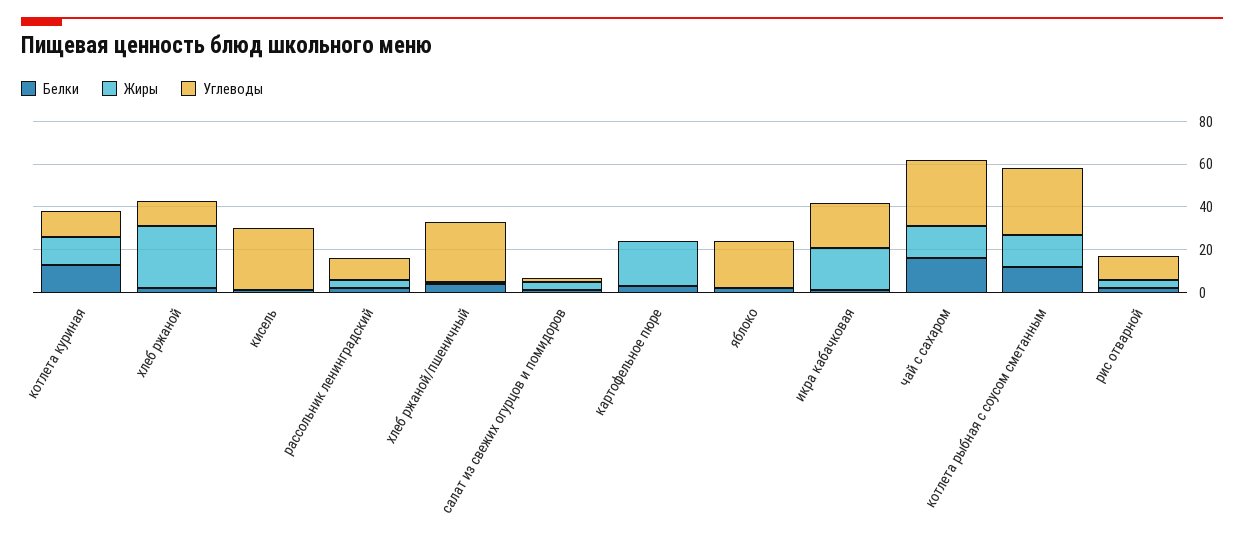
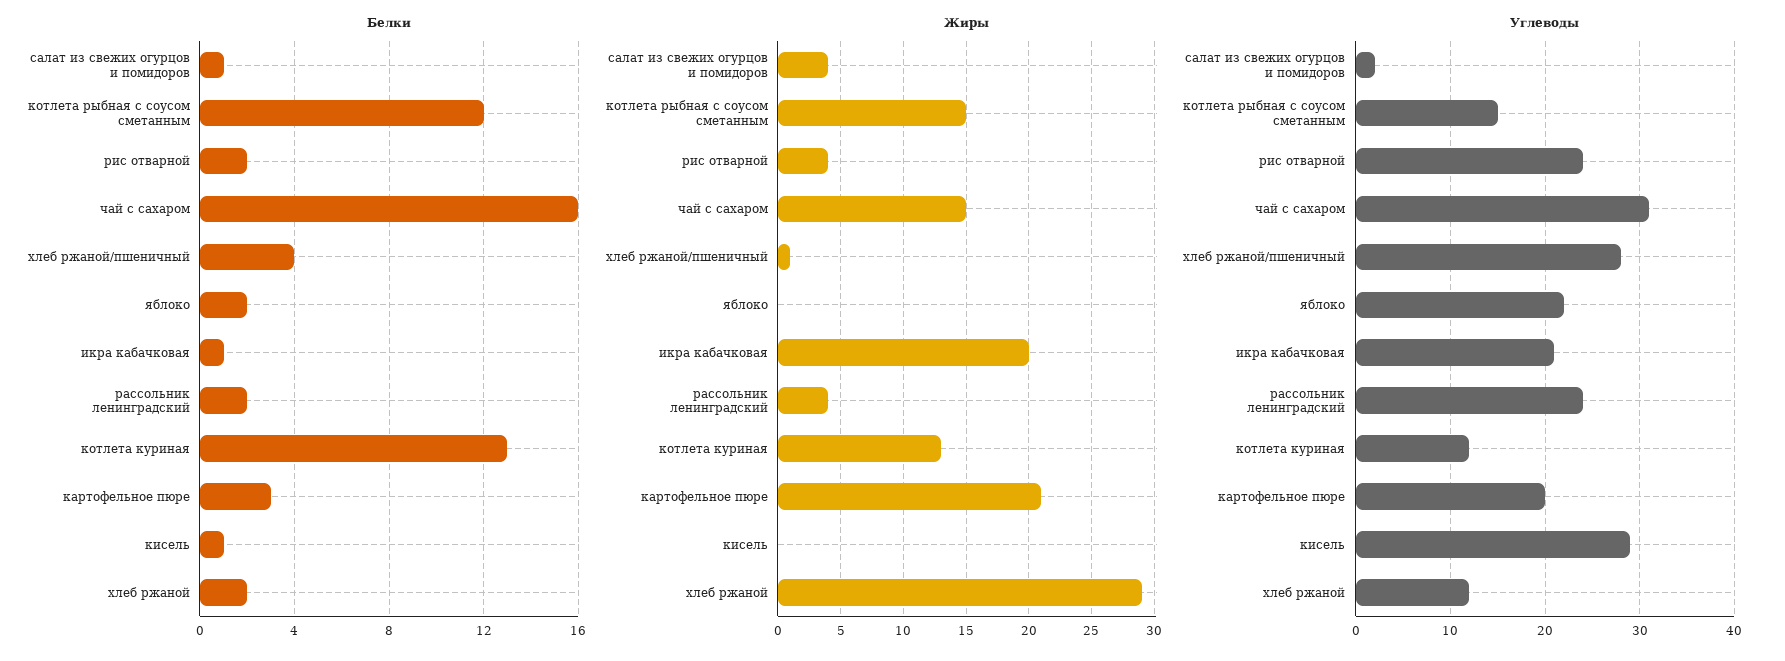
Углеводы, рассольник ленинградский: 10 -> 24
Углеводы, картофельное пюре: 0 -> 20
Углеводы, котлета рыбная с соусом сметанным: 30 -> 15
Углеводы, рис отварной: 10 -> 24

